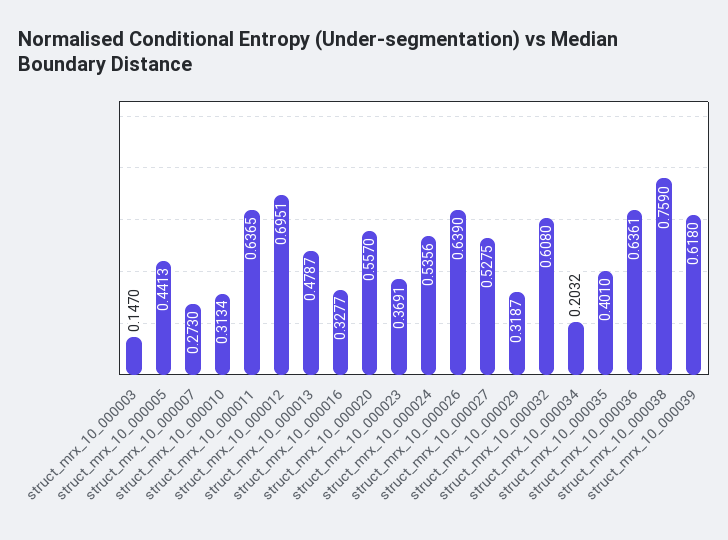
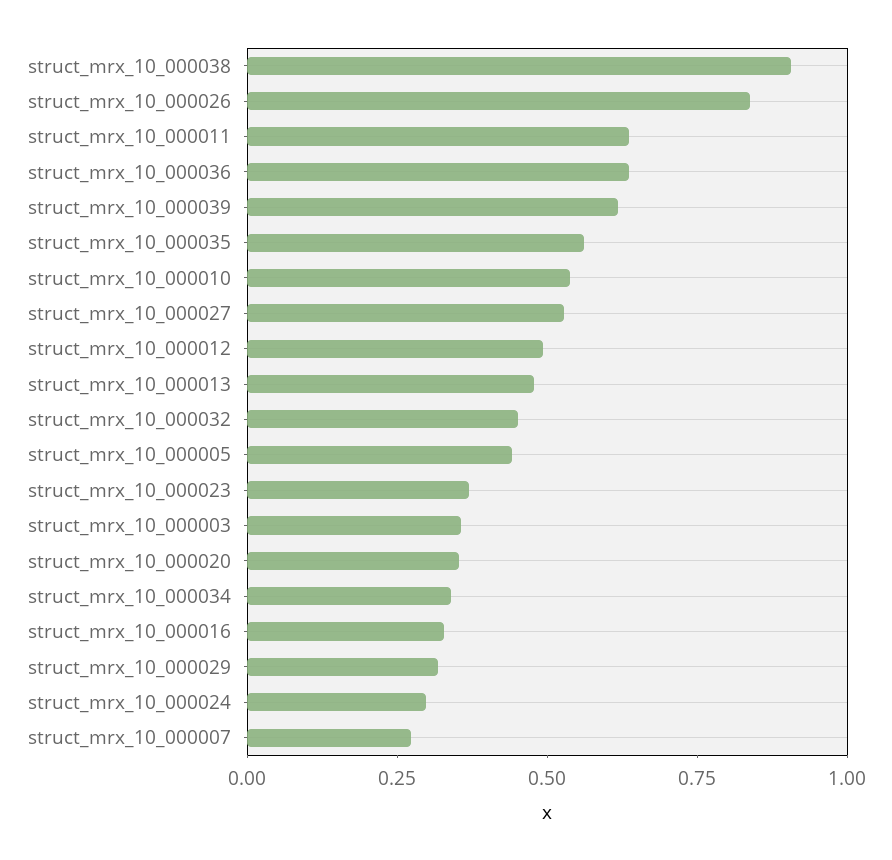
struct_mrx_10_000003: 0.147 -> 0.35
struct_mrx_10_000010: 0.3134 -> 0.55
struct_mrx_10_000012: 0.6951 -> 0.5
struct_mrx_10_000020: 0.557 -> 0.35
struct_mrx_10_000024: 0.5356 -> 0.3
struct_mrx_10_000026: 0.639 -> 0.85
struct_mrx_10_000032: 0.608 -> 0.45
struct_mrx_10_000034: 0.2032 -> 0.35
struct_mrx_10_000035: 0.401 -> 0.55
struct_mrx_10_000038: 0.759 -> 0.9

